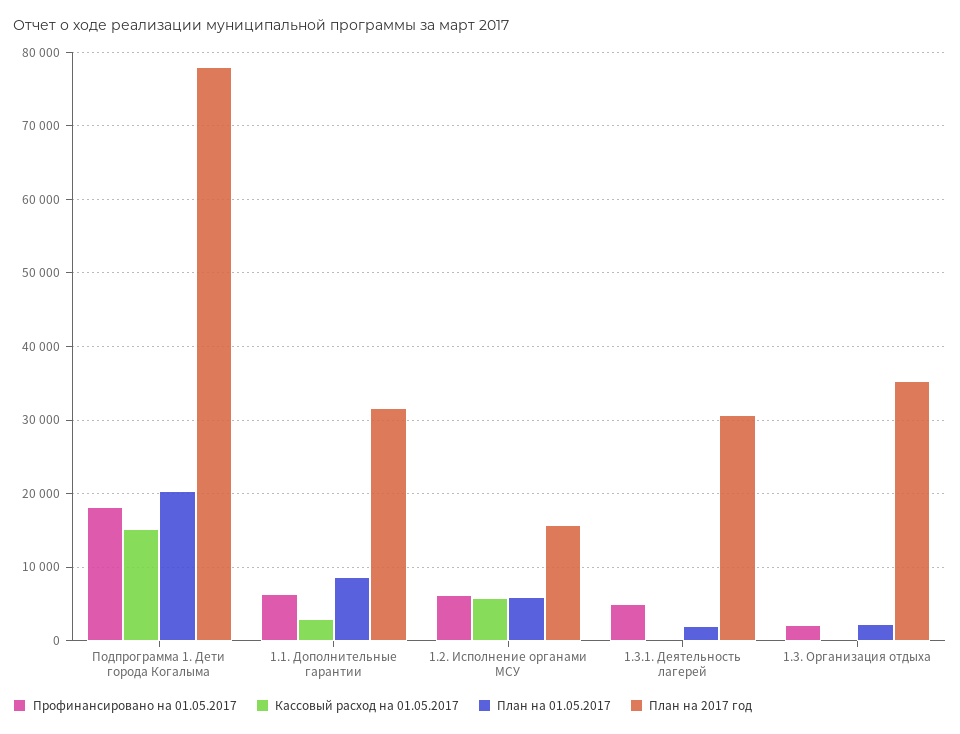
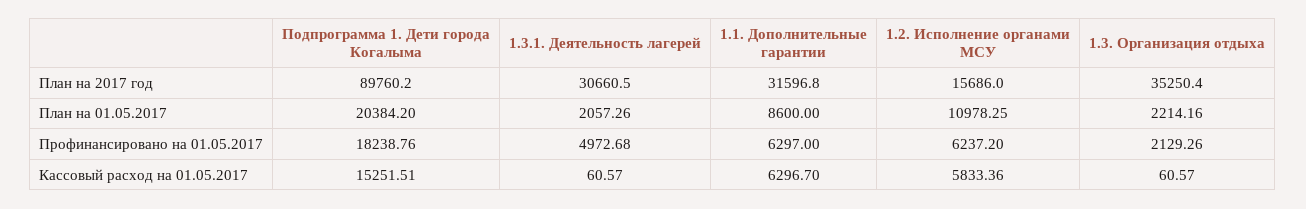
План на 2017 год, Подпрограмма 1. Дети города Когалыма: 78000 -> 89760.2
Кассовый расход на 01.05.2017, 1.1. Дополнительные гарантии: 3000 -> 6296.7
План на 01.05.2017, 1.2. Исполнение органами МСУ: 6000 -> 10978.25

